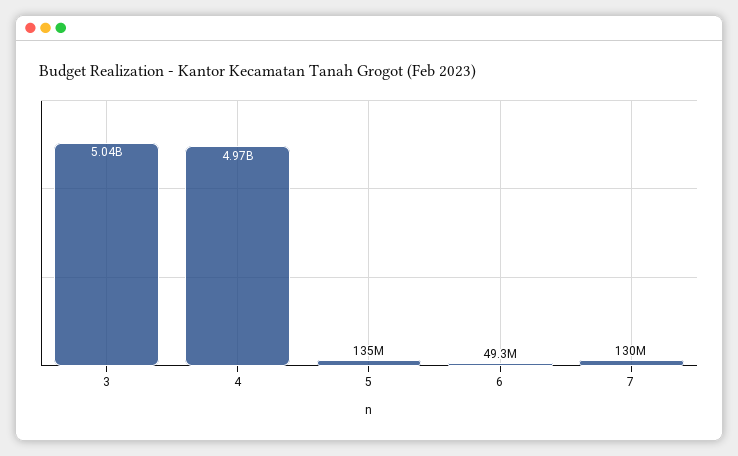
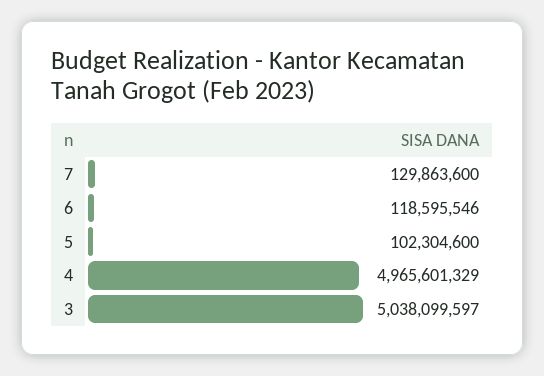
5: 135000000 -> 102304600
6: 49300000 -> 118595546

